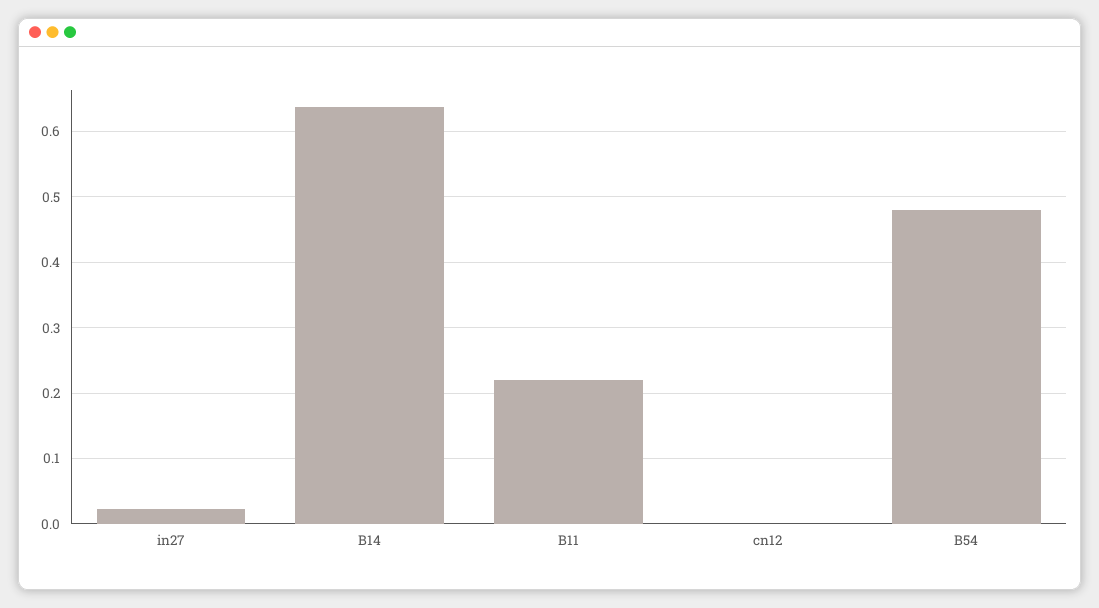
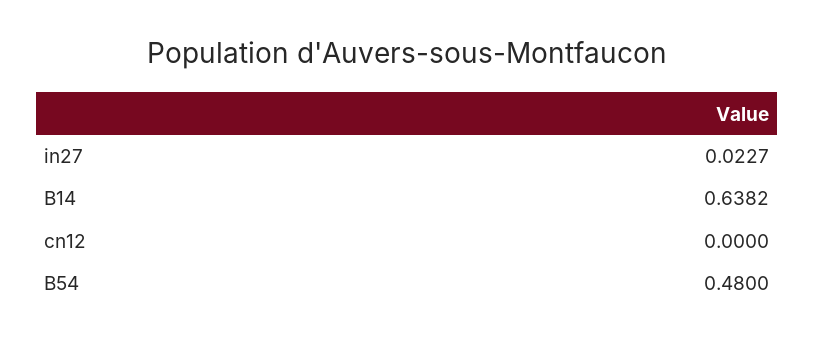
B11: 0.22 -> none

